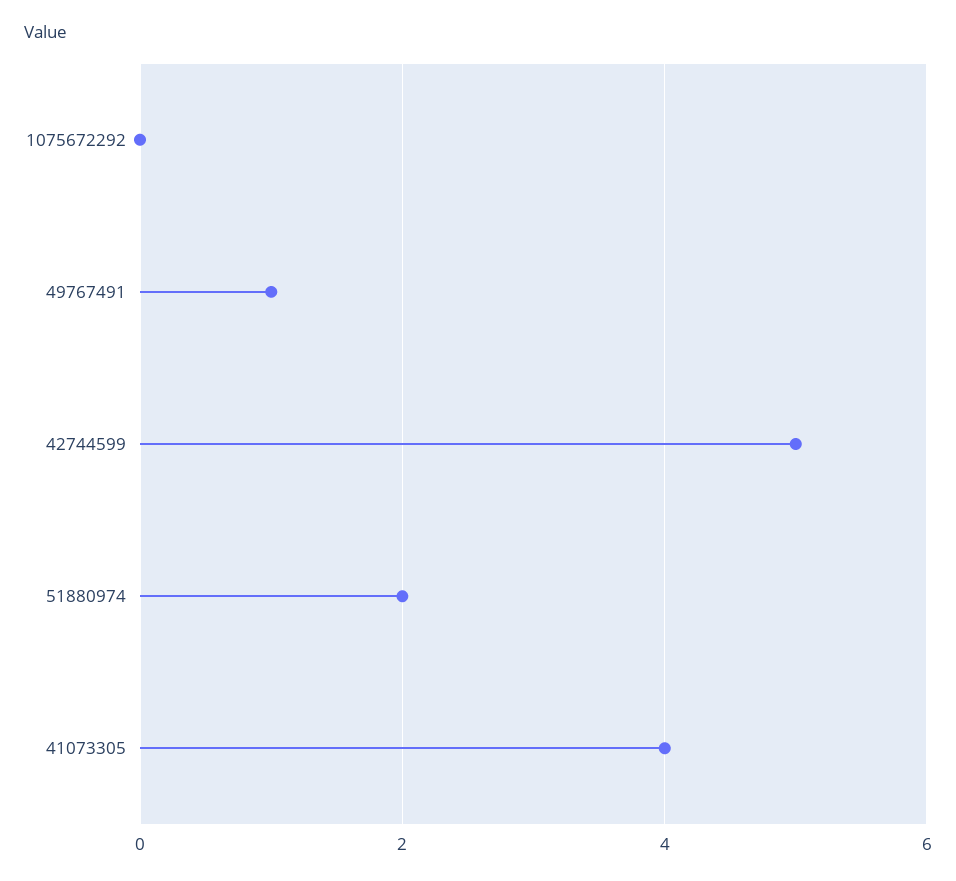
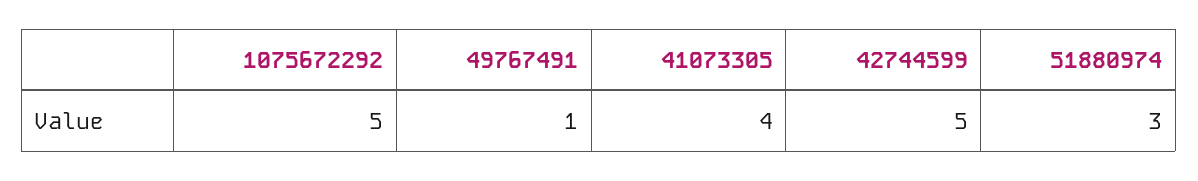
1075672292: 0 -> 5
51880974: 2 -> 3

